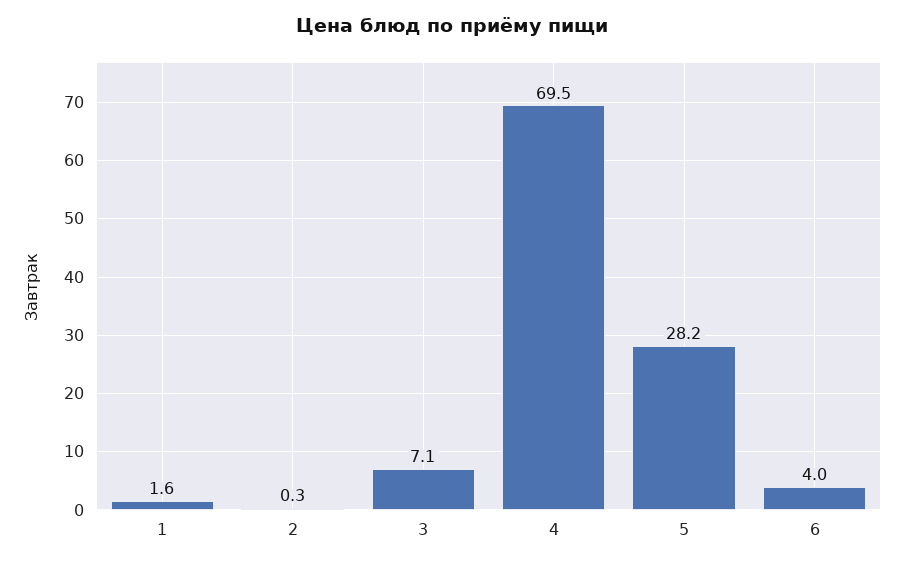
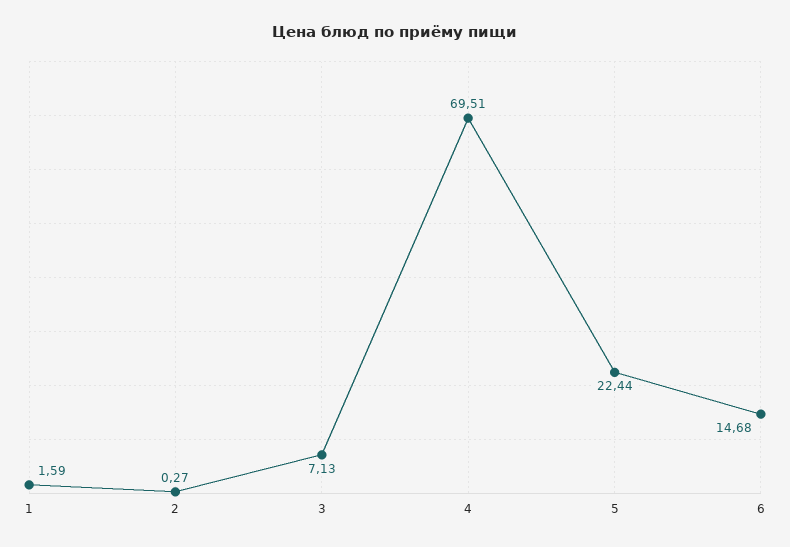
5: 28.2 -> 22.44
6: 4 -> 14.68

